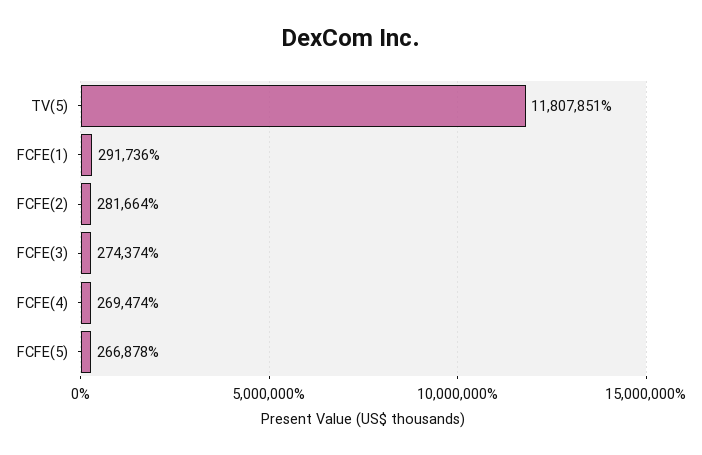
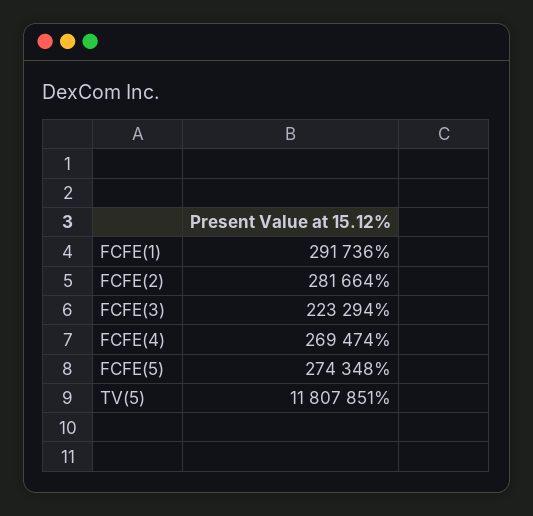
FCFE(3): 274374 -> 223294
FCFE(5): 266878 -> 274348

